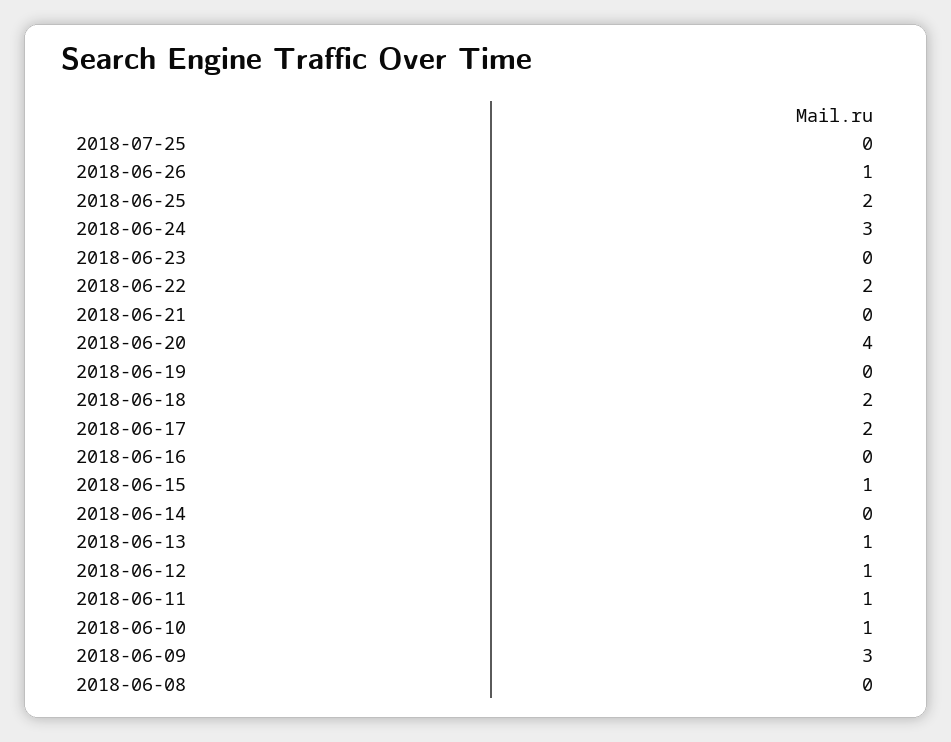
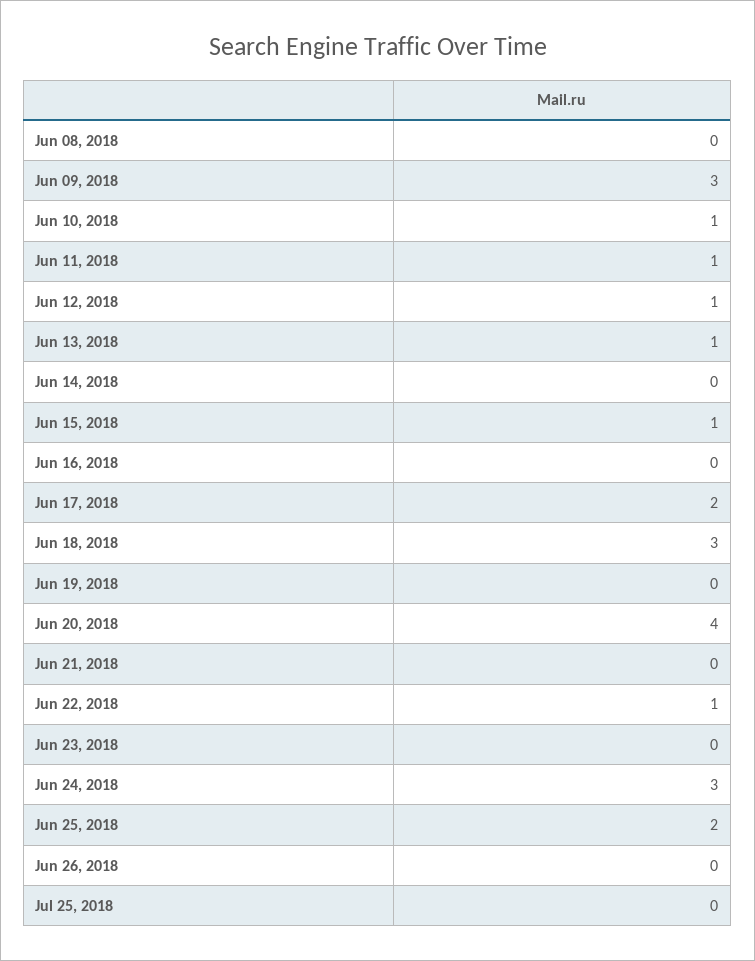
2018-06-26: 1 -> 0
2018-06-22: 2 -> 1
2018-06-18: 2 -> 3

